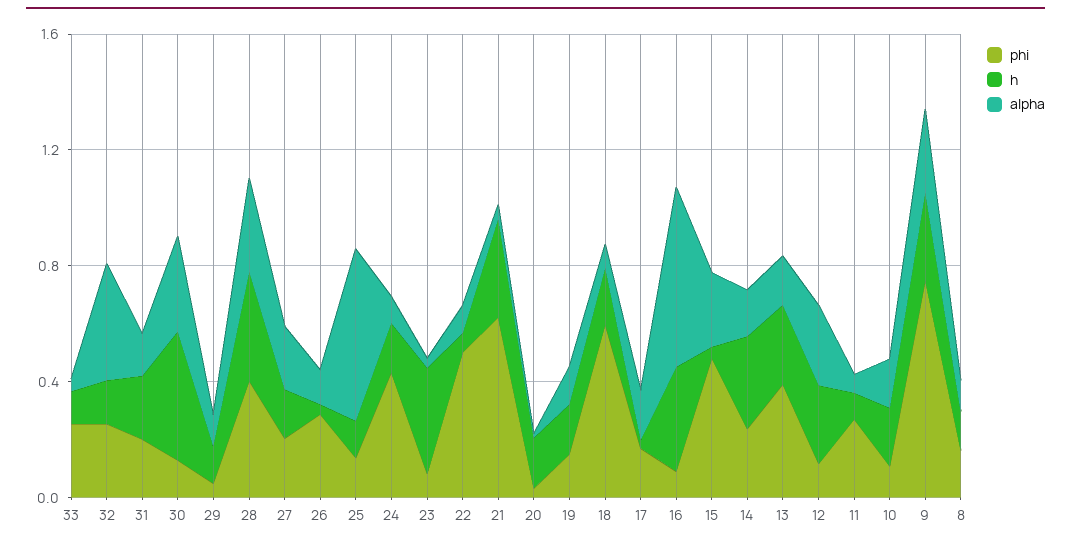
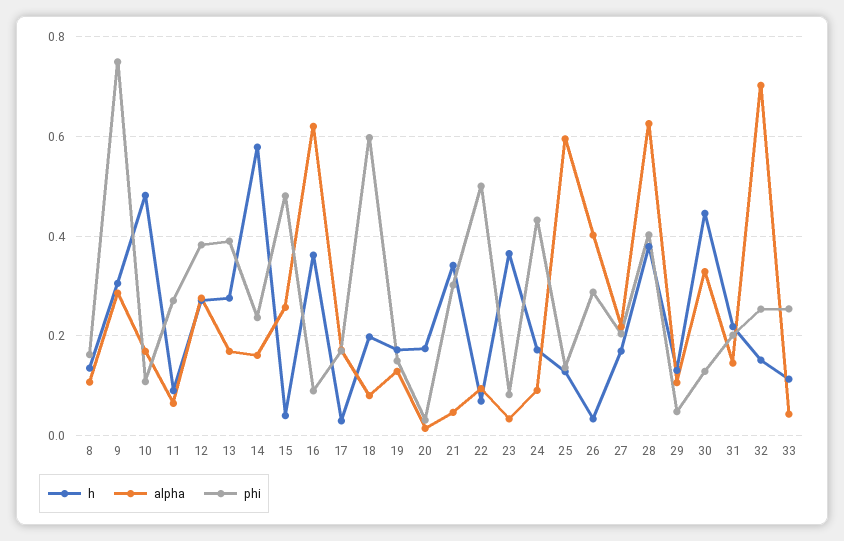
alpha, 32: 0.4 -> 0.7
alpha, 28: 0.3 -> 0.62
alpha, 26: 0.1 -> 0.4
phi, 21: 0.6 -> 0.3
h, 14: 0.3 -> 0.58
phi, 12: 0.1 -> 0.38
h, 10: 0.2 -> 0.48

